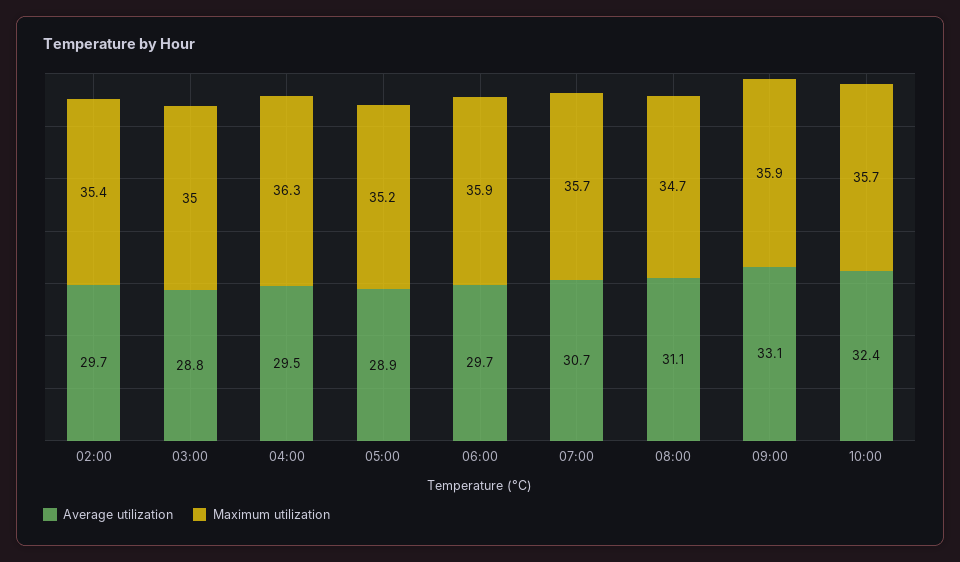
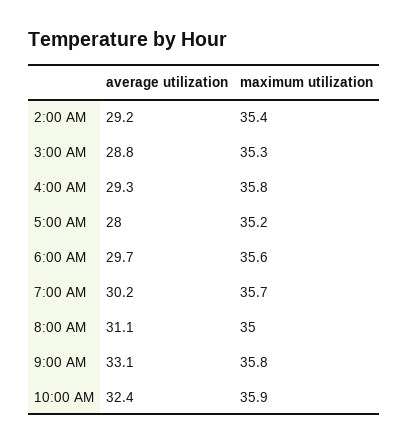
Average utilization, 02:00: 29.7 -> 29.2
Maximum utilization, 03:00: 35 -> 35.3
Average utilization, 04:00: 29.5 -> 29.3
Maximum utilization, 04:00: 36.3 -> 35.8
Average utilization, 05:00: 28.9 -> 28
Maximum utilization, 06:00: 35.9 -> 35.6
Average utilization, 07:00: 30.7 -> 30.2
Maximum utilization, 08:00: 34.7 -> 35
Maximum utilization, 09:00: 35.9 -> 35.8
Maximum utilization, 10:00: 35.7 -> 35.9

